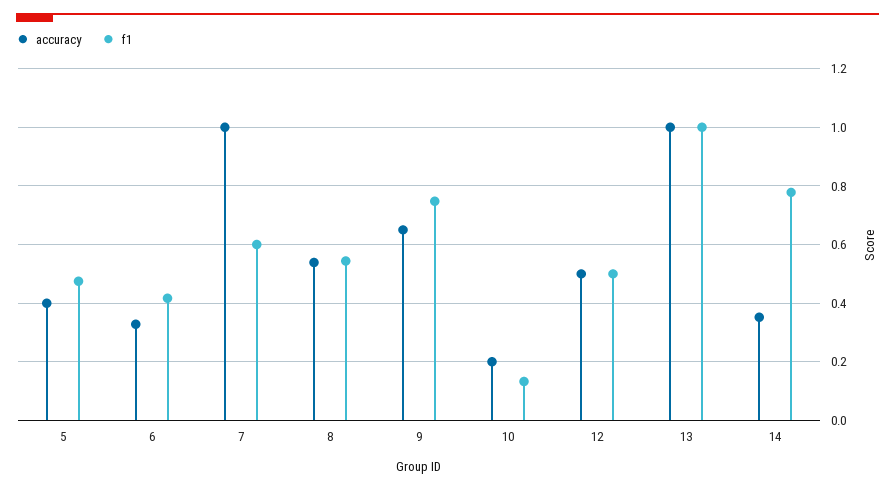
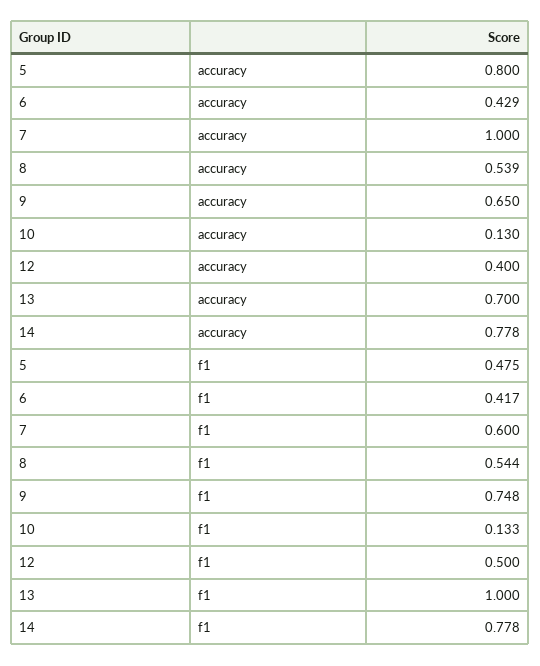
accuracy, 5: 0.4 -> 0.8
accuracy, 6: 0.325 -> 0.429
accuracy, 10: 0.2 -> 0.13
accuracy, 12: 0.5 -> 0.4
accuracy, 13: 1 -> 0.7
accuracy, 14: 0.35 -> 0.778

